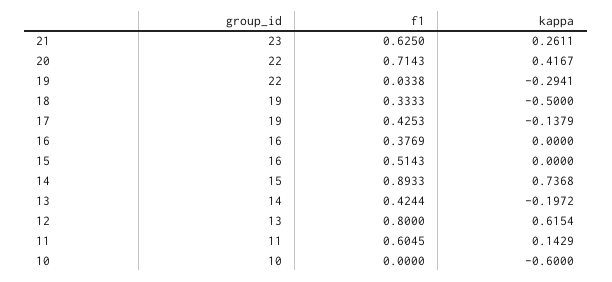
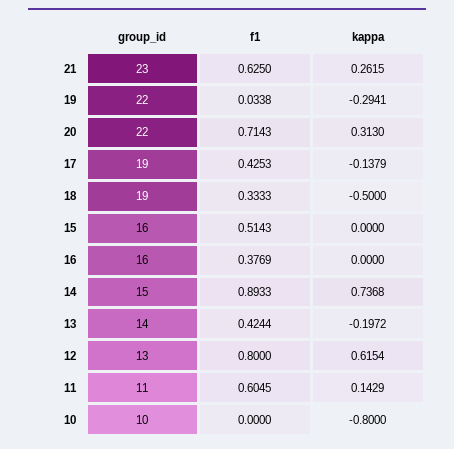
kappa, 21: 0.2611 -> 0.2615
kappa, 20: 0.4167 -> 0.313
kappa, 10: -0.6 -> -0.8

